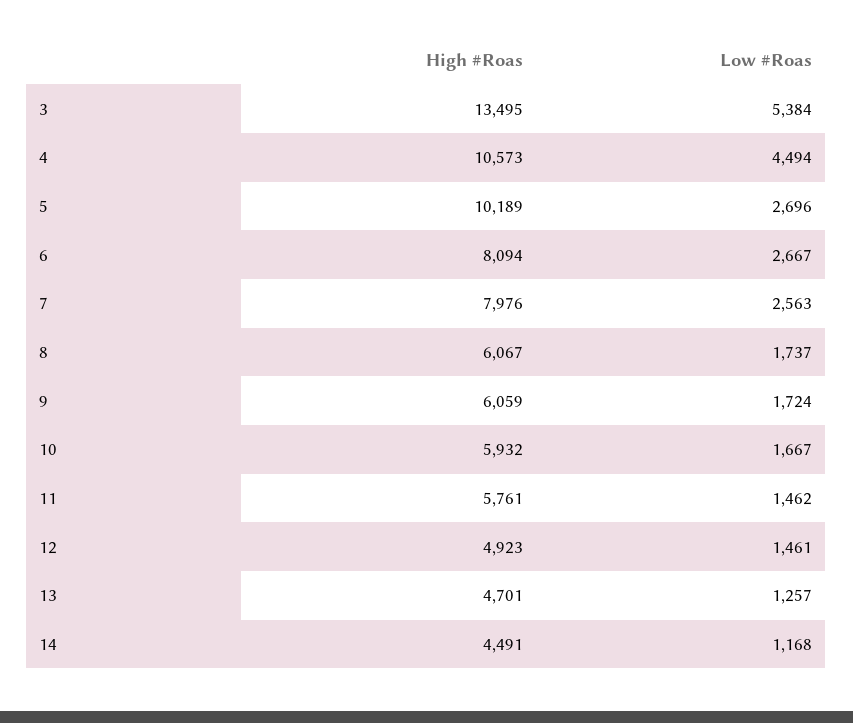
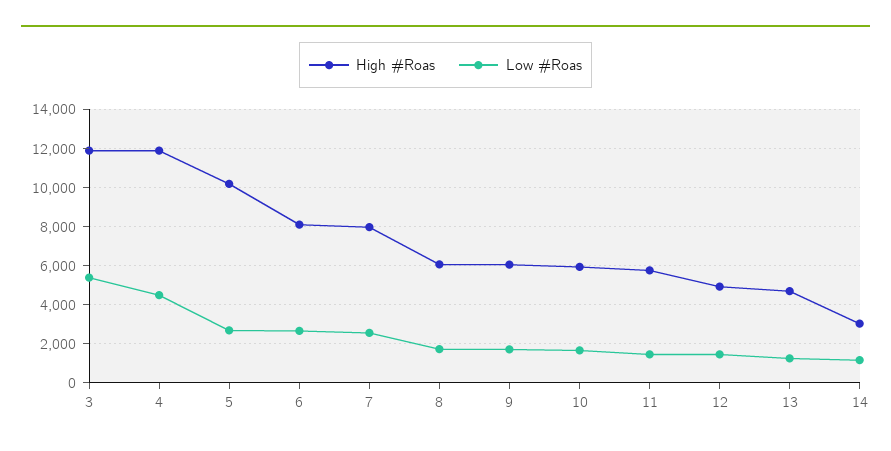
High #Roas, 3: 13495 -> 12000
High #Roas, 4: 10573 -> 12000
High #Roas, 14: 4491 -> 3000

